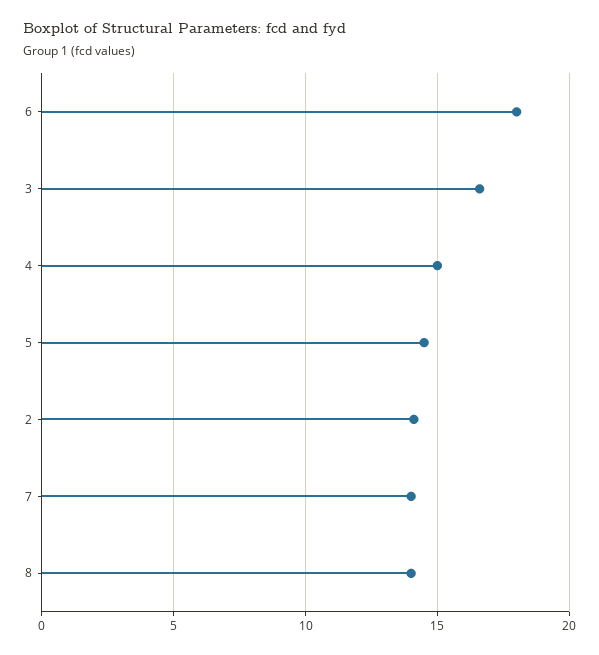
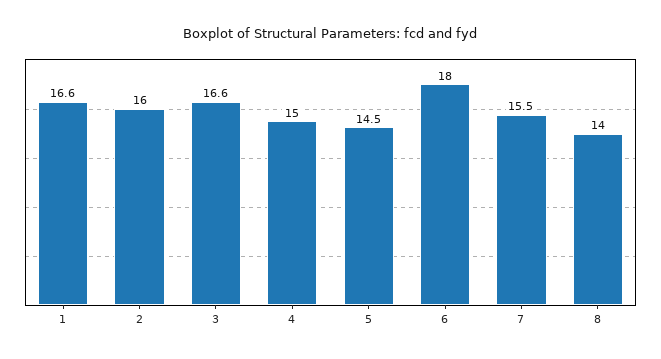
2: 14 -> 16
7: 14 -> 15.5
1: none -> 16.6

